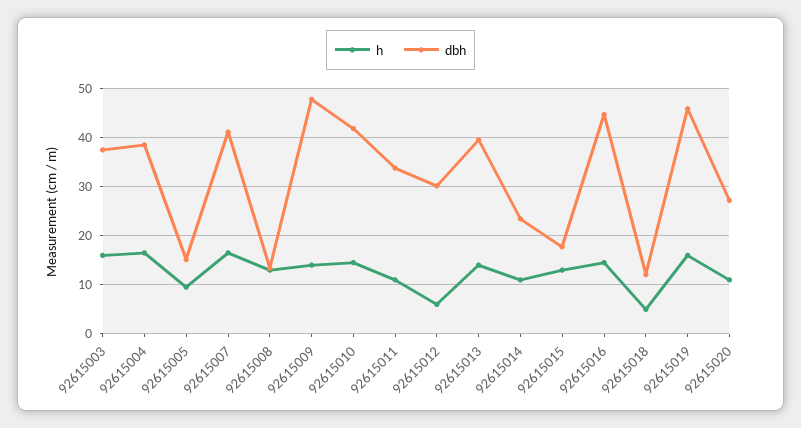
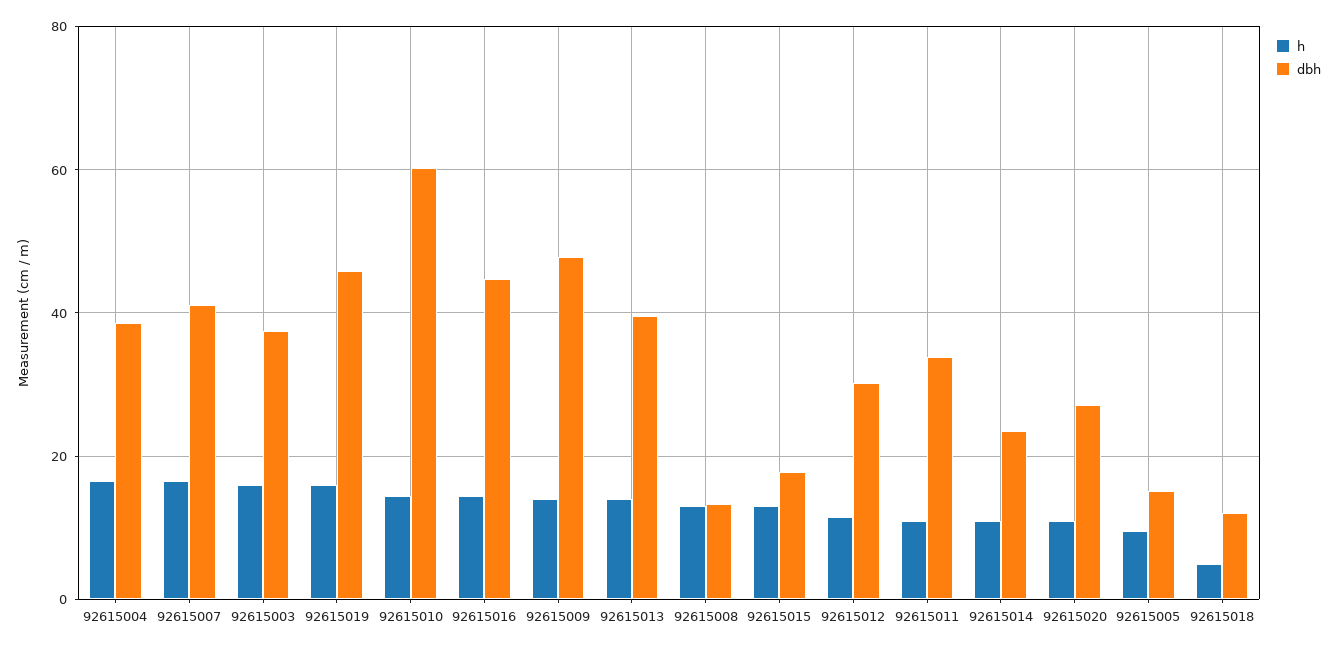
dbh, 92615010: 42 -> 60
h, 92615012: 6 -> 12

